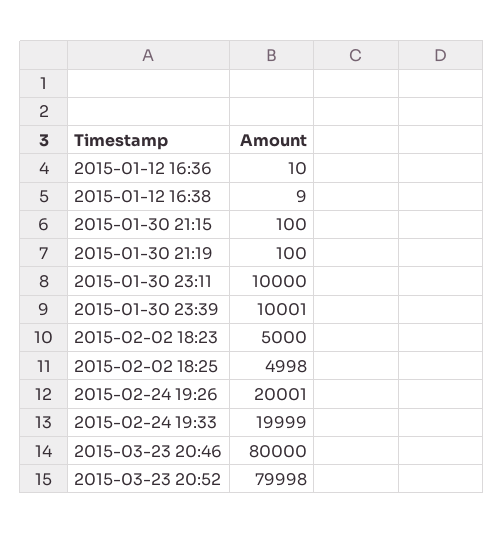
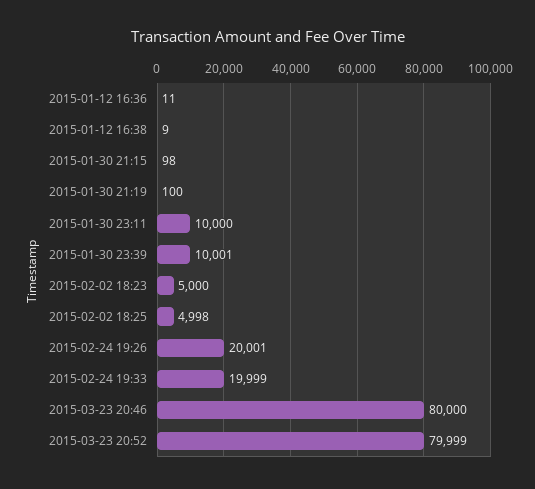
2015-01-12 16:36: 10 -> 11
2015-01-30 21:15: 100 -> 98
2015-03-23 20:52: 79998 -> 79999

